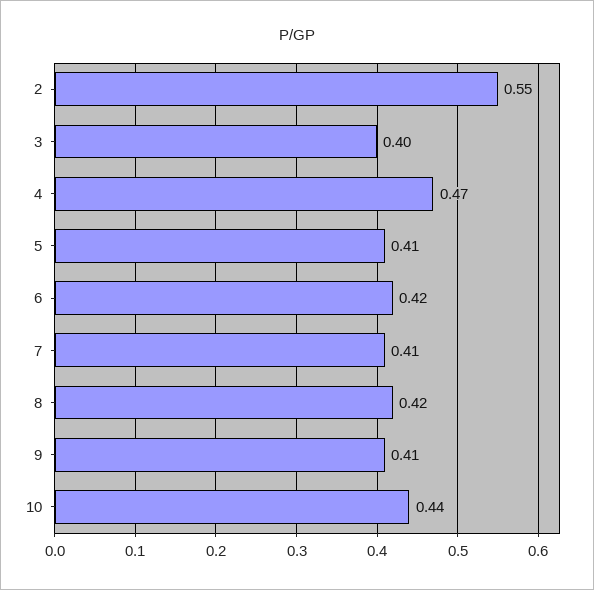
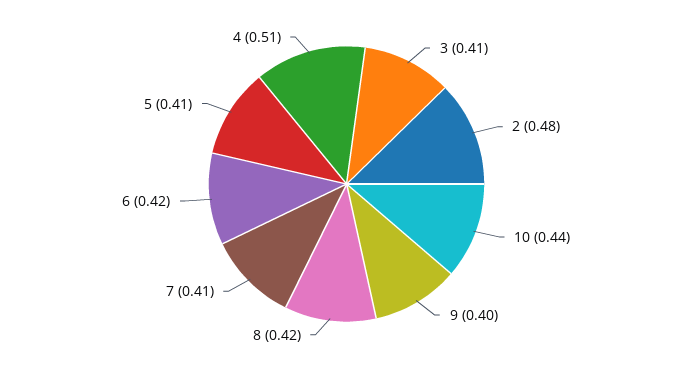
2: 0.55 -> 0.48
3: 0.4 -> 0.41
4: 0.47 -> 0.51
9: 0.41 -> 0.4

